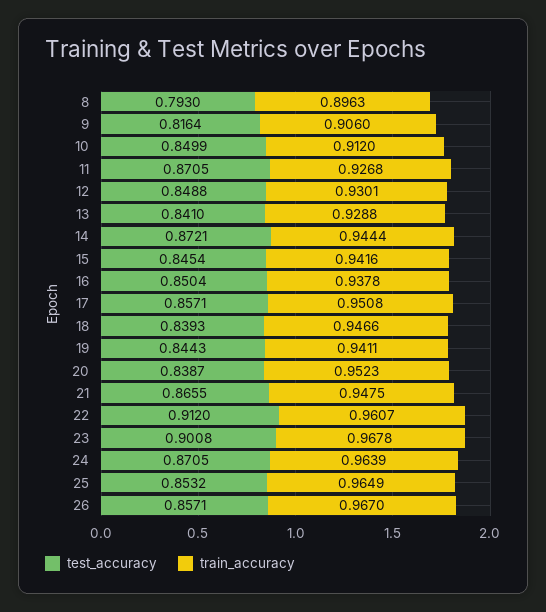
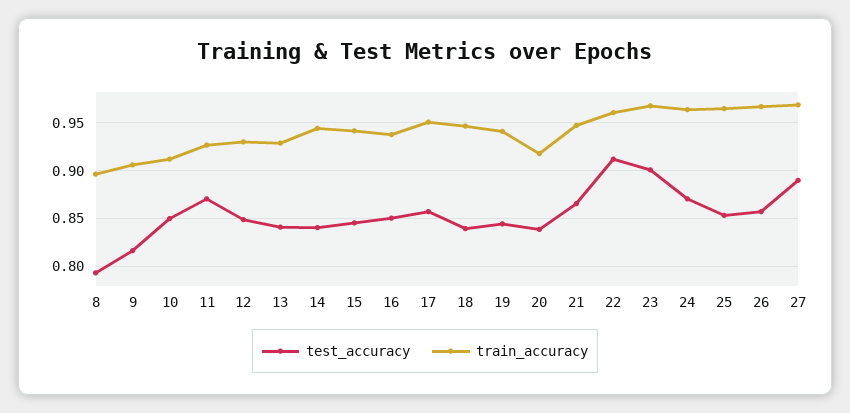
test_accuracy, 14: 0.8721 -> 0.84
train_accuracy, 20: 0.9523 -> 0.92
test_accuracy, 27: none -> 0.89
train_accuracy, 27: none -> 0.97

